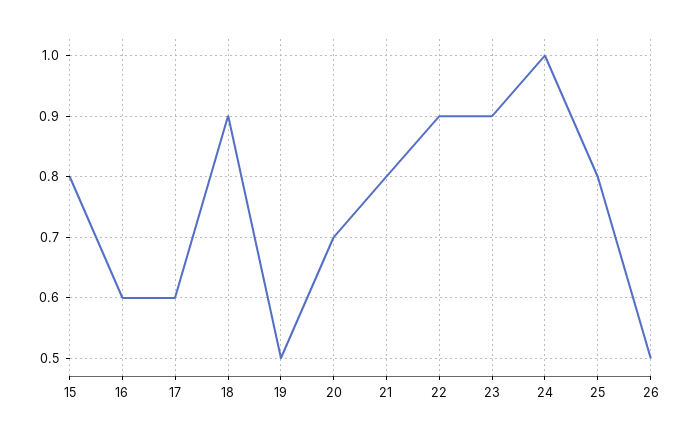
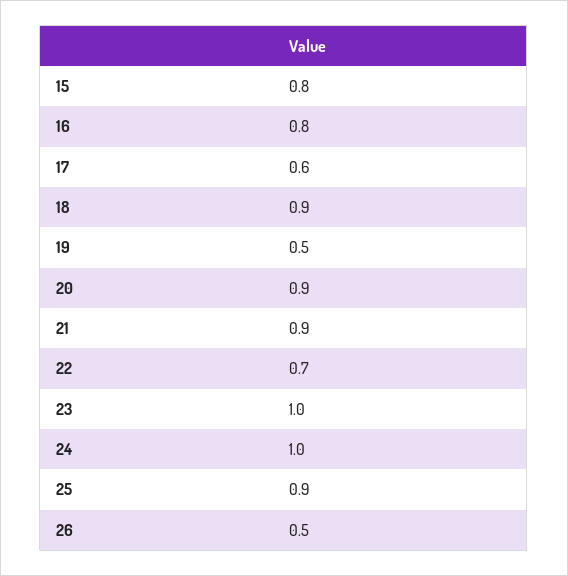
16: 0.6 -> 0.8
20: 0.7 -> 0.9
21: 0.8 -> 0.9
22: 0.9 -> 0.7
23: 0.9 -> 1
25: 0.8 -> 0.9

